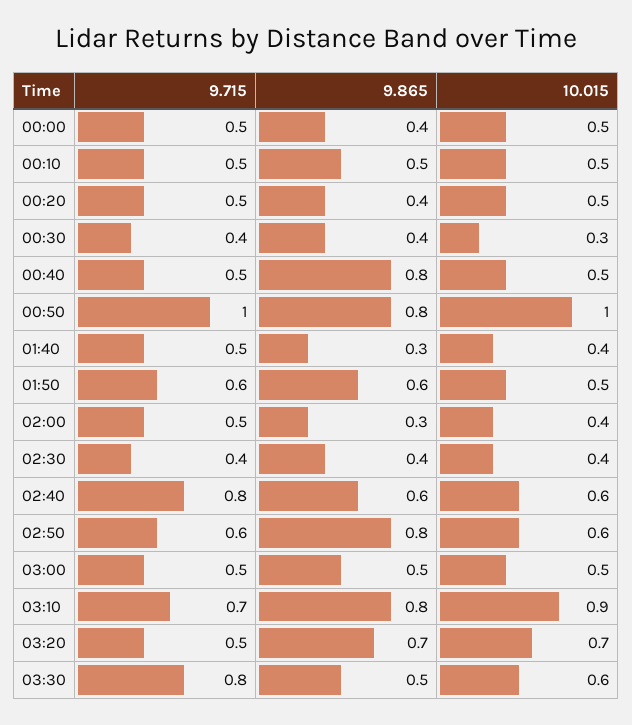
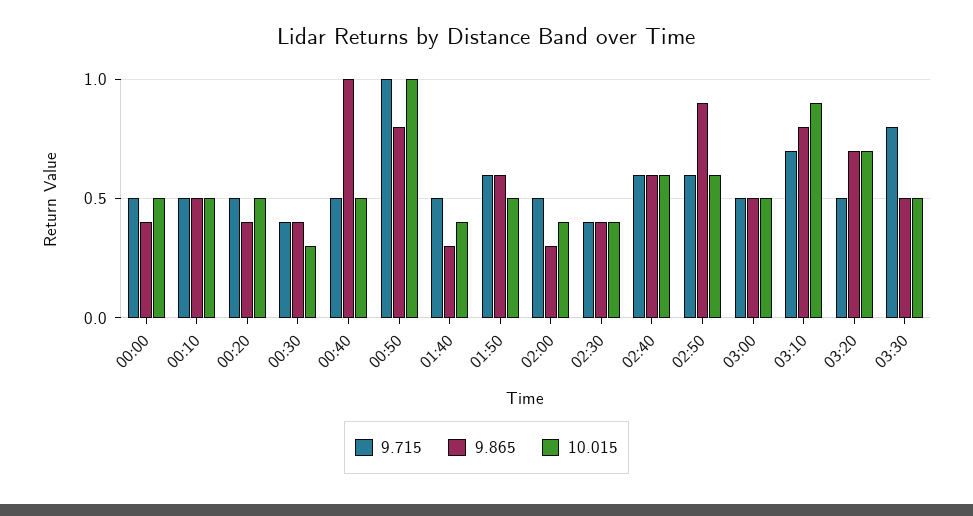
9.865, 00:40: 0.8 -> 1
9.715, 02:40: 0.8 -> 0.6
9.865, 02:50: 0.8 -> 0.9
10.015, 03:30: 0.6 -> 0.5

